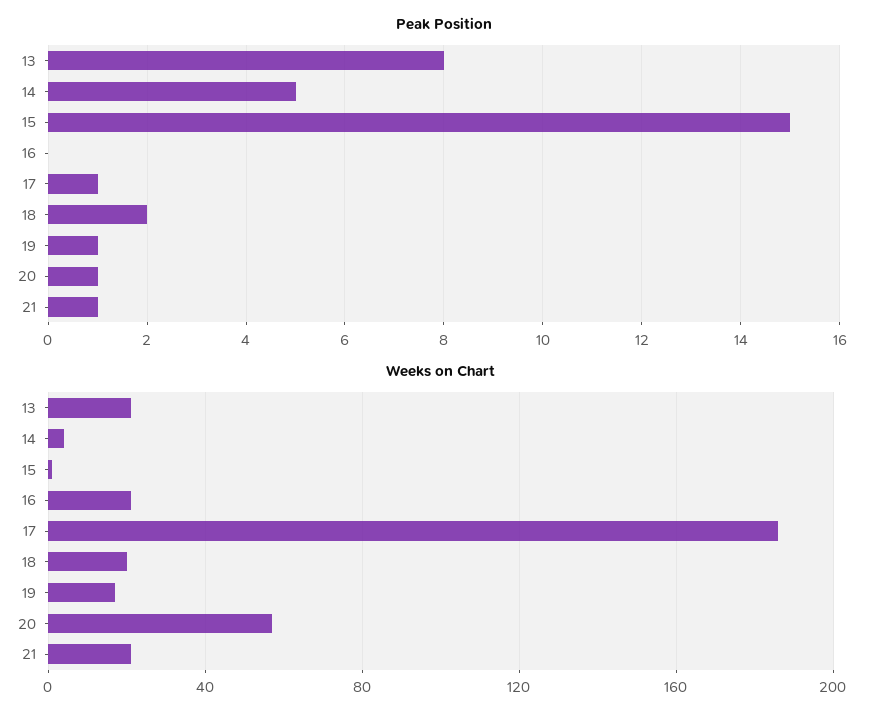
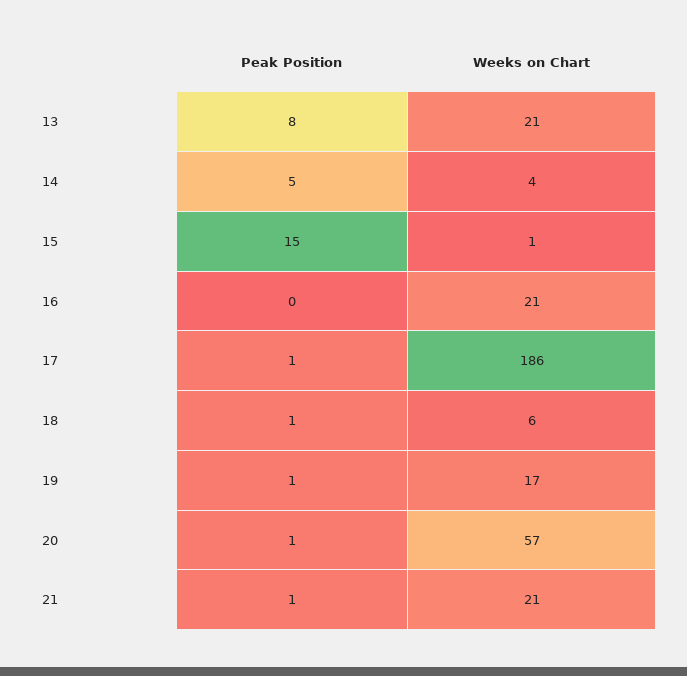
Peak Position, 18: 2 -> 1
Weeks on Chart, 18: 20 -> 6

